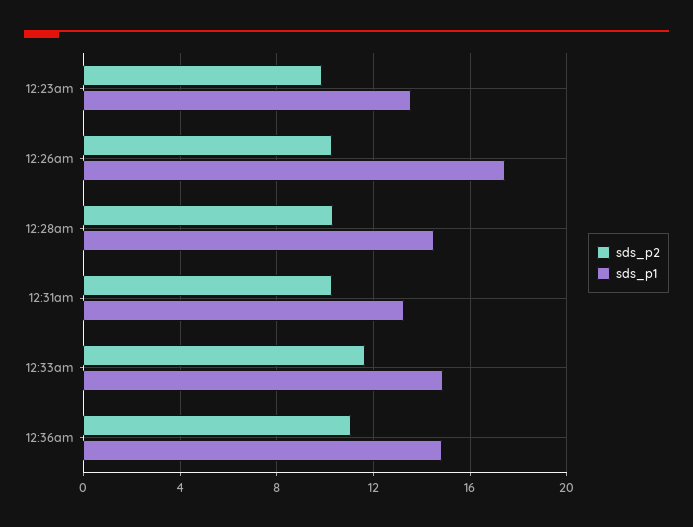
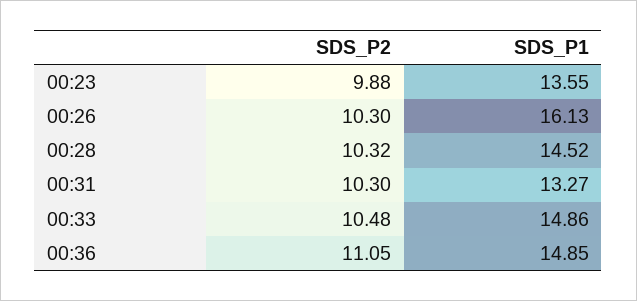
sds_p1, 12:26am: 17.5 -> 16.13
sds_p2, 12:33am: 11.5 -> 10.48

